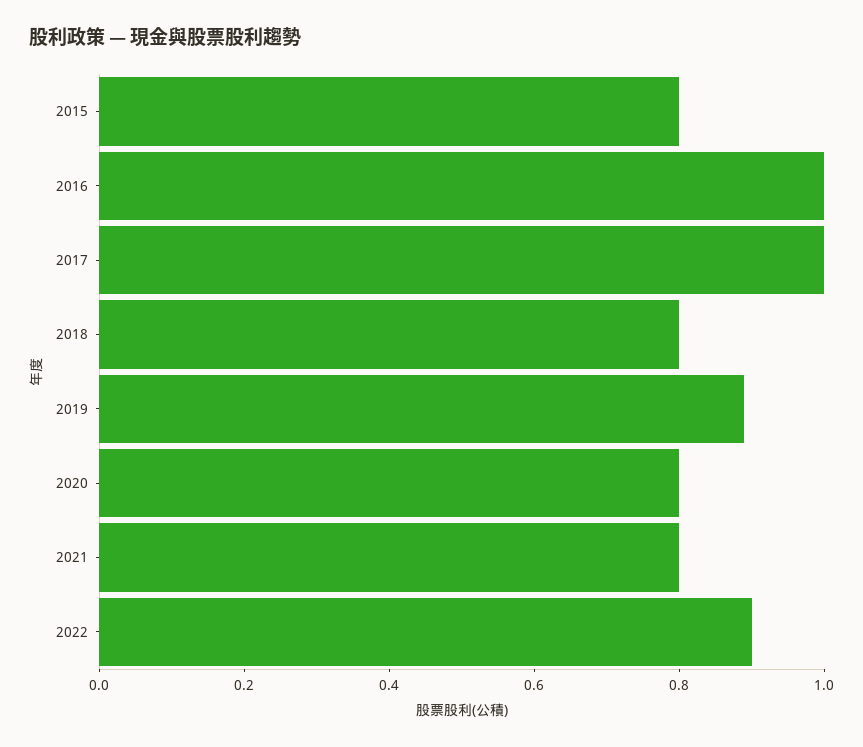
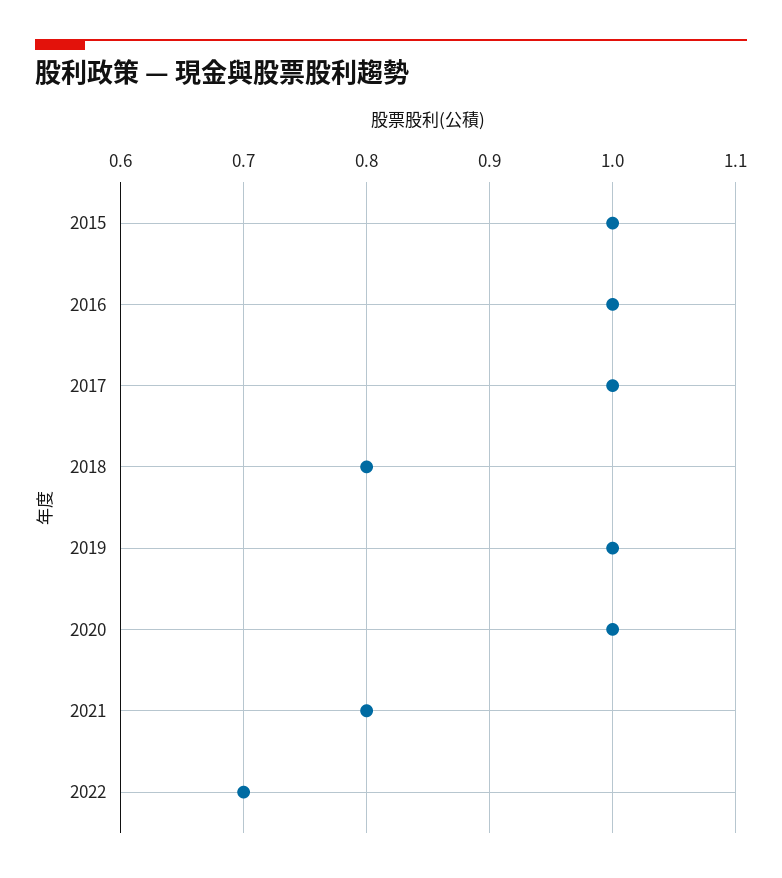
2015: 0.8 -> 1
2019: 0.9 -> 1
2020: 0.8 -> 1
2022: 0.9 -> 0.7

